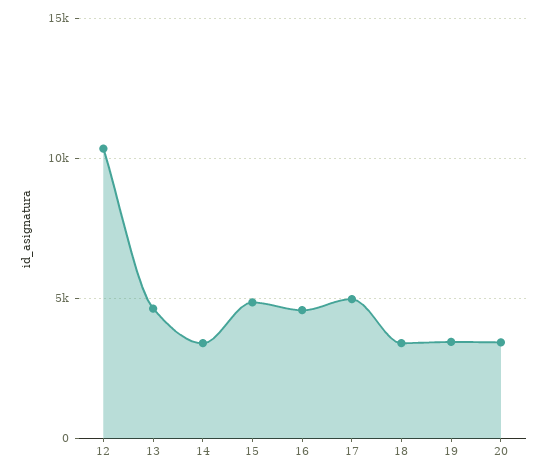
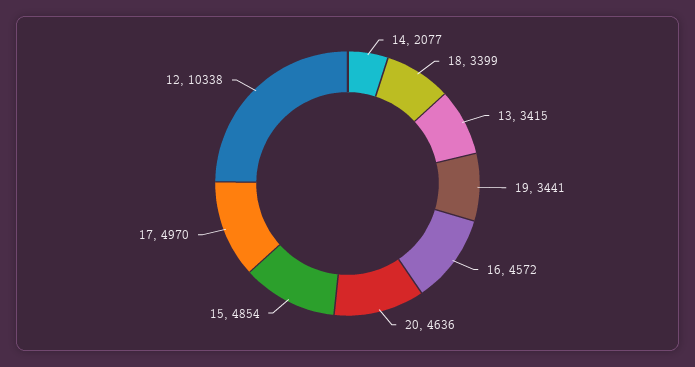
13: 4500 -> 3415
14: 3500 -> 2077
20: 3500 -> 4636

